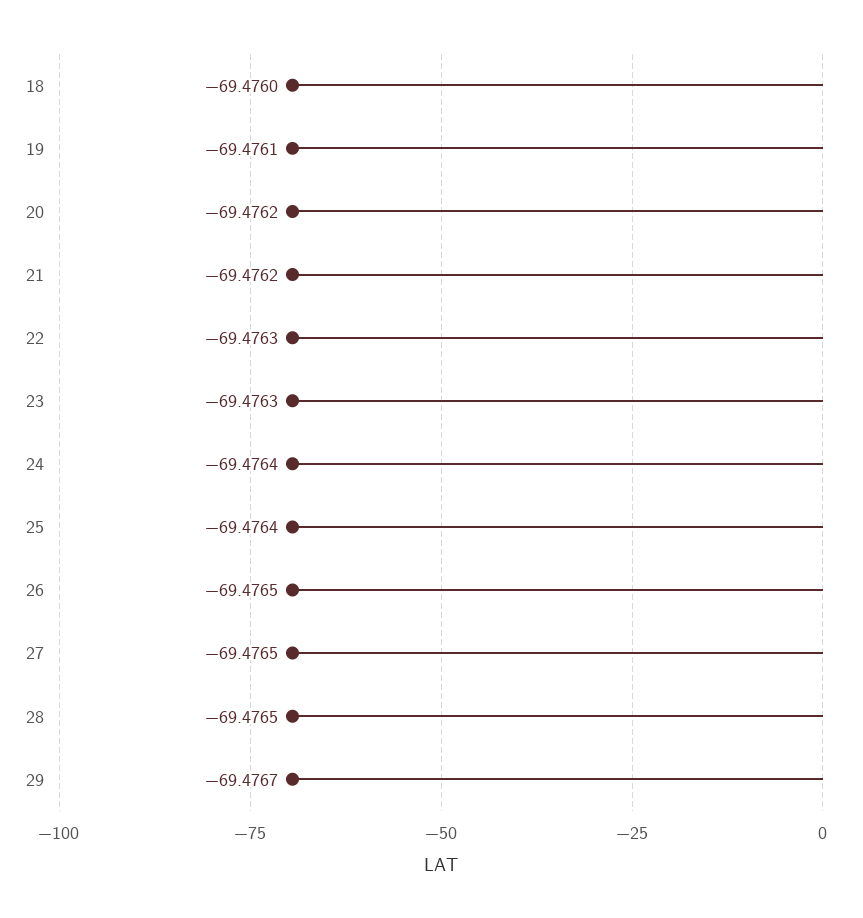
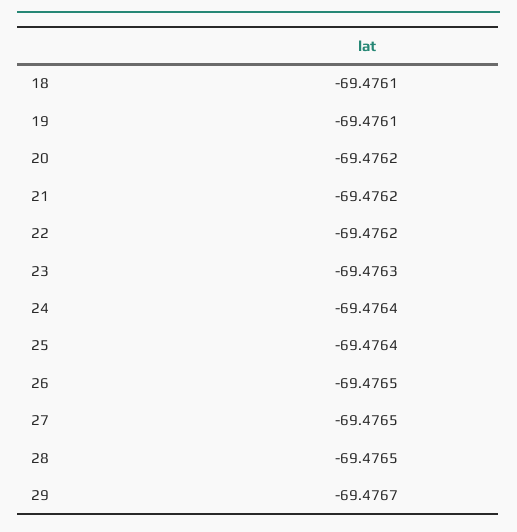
18: -69.476 -> -69.4761
22: -69.4763 -> -69.4762

